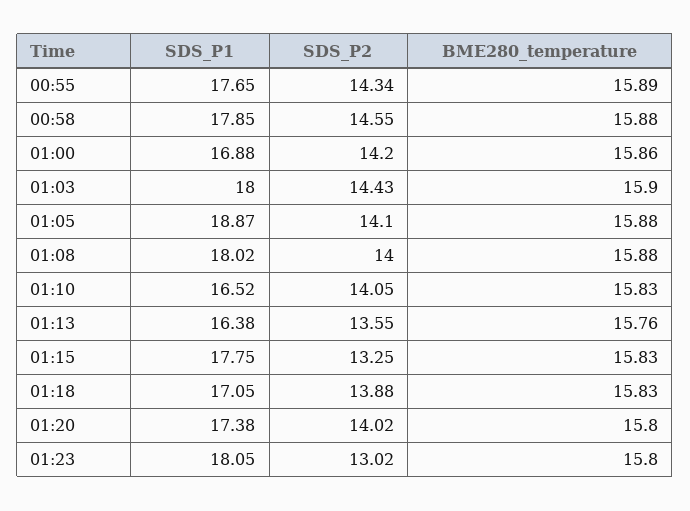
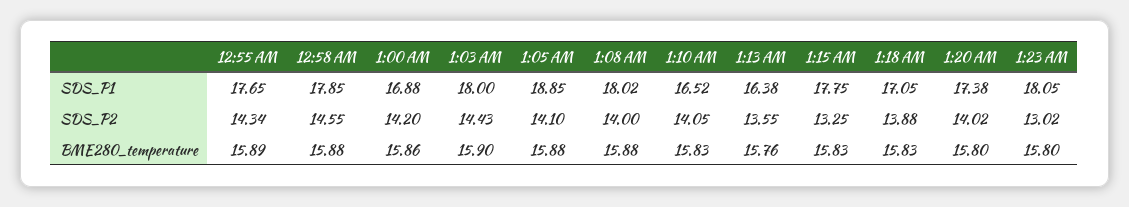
SDS_P1, 01:05: 18.87 -> 18.85

